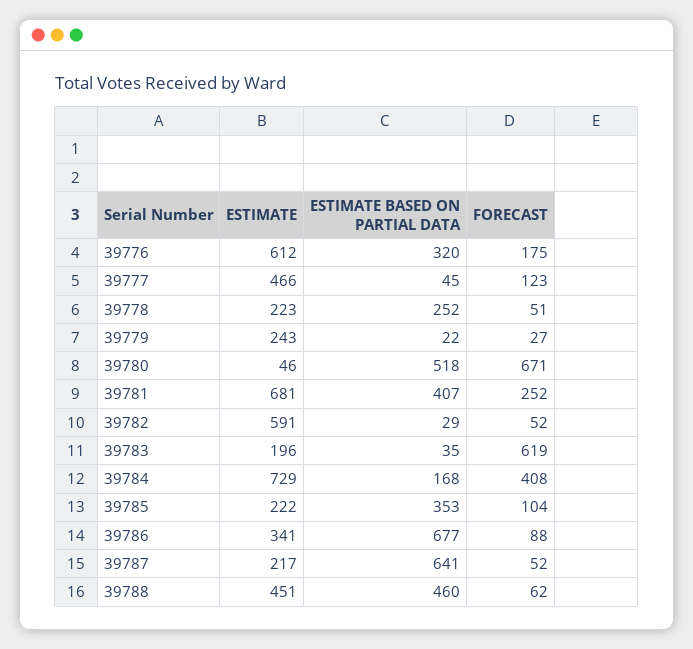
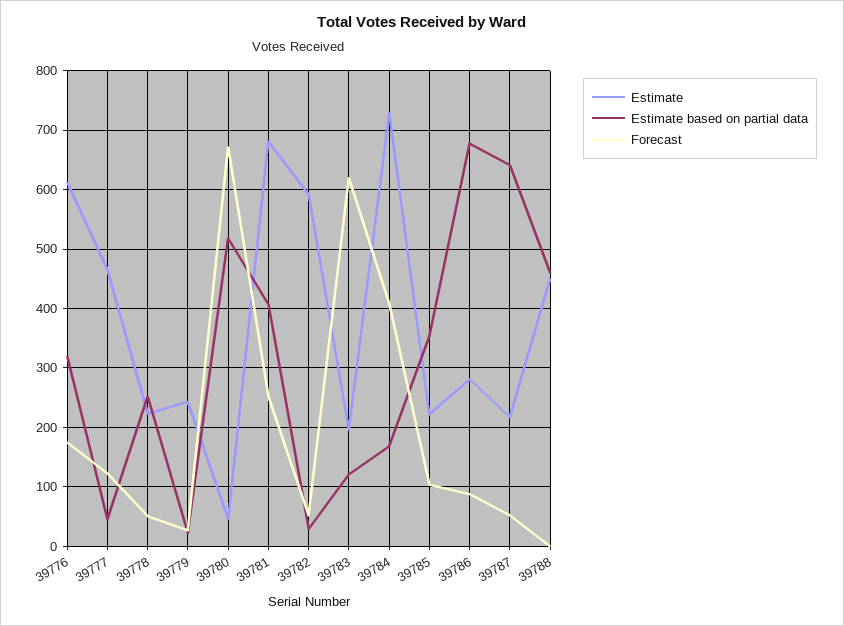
ESTIMATE BASED ON PARTIAL DATA, 39783: 35 -> 120
ESTIMATE, 39786: 341 -> 280
FORECAST, 39788: 62 -> 0

